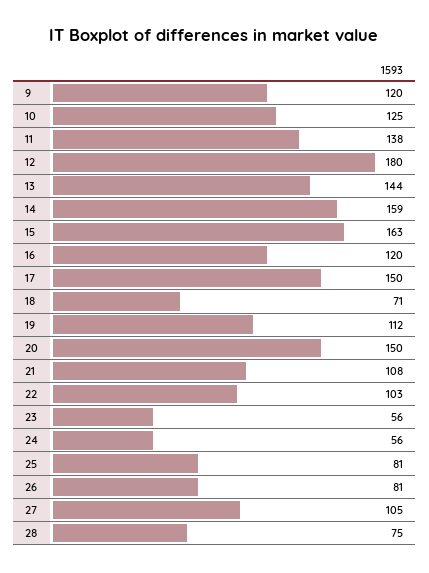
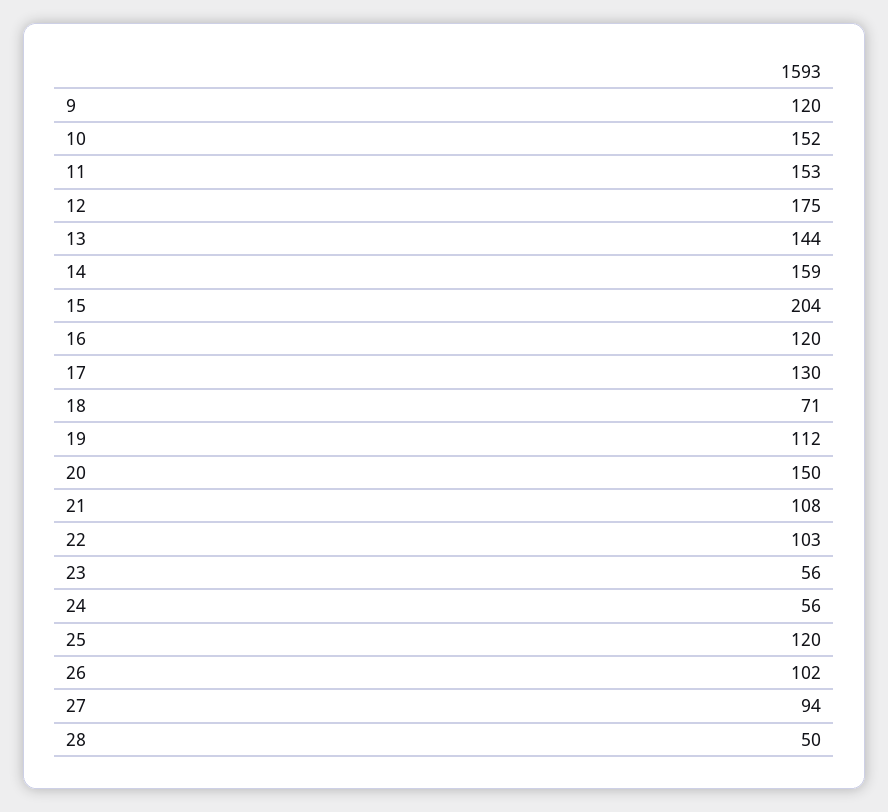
10: 125 -> 152
11: 138 -> 153
12: 180 -> 175
15: 163 -> 204
17: 150 -> 130
25: 81 -> 120
26: 81 -> 102
27: 105 -> 94
28: 75 -> 50

